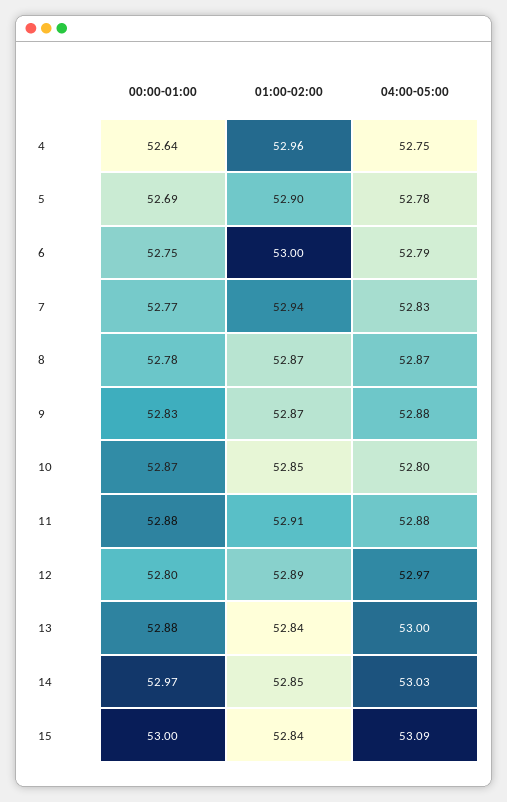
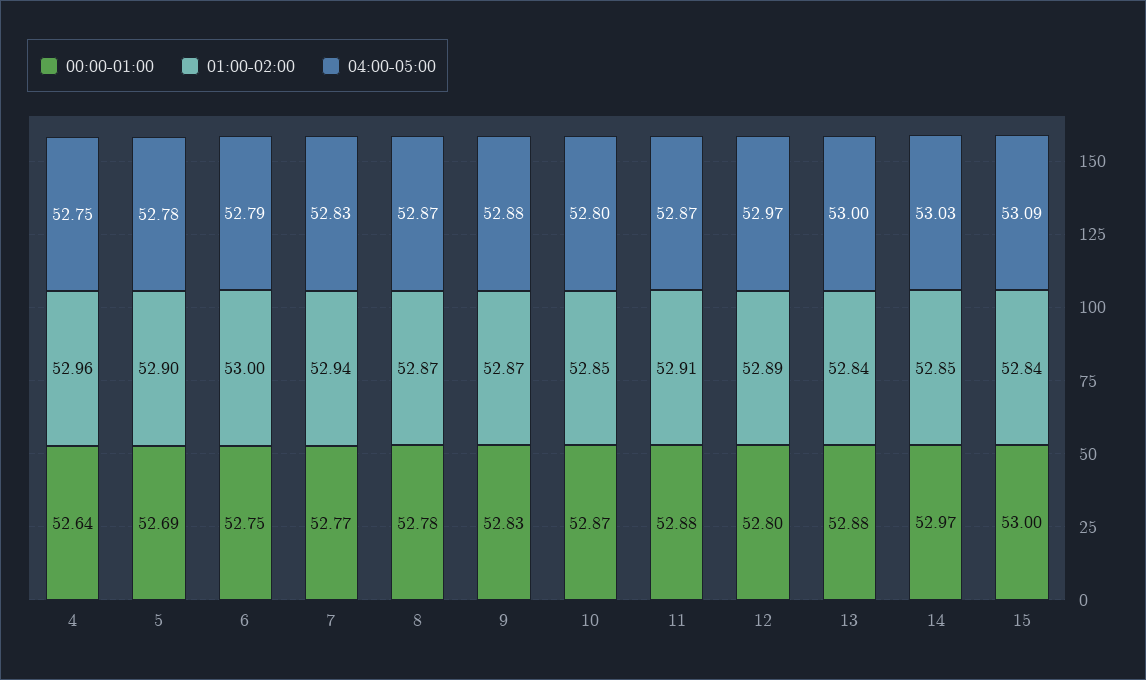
04:00-05:00, 11: 52.88 -> 52.87

